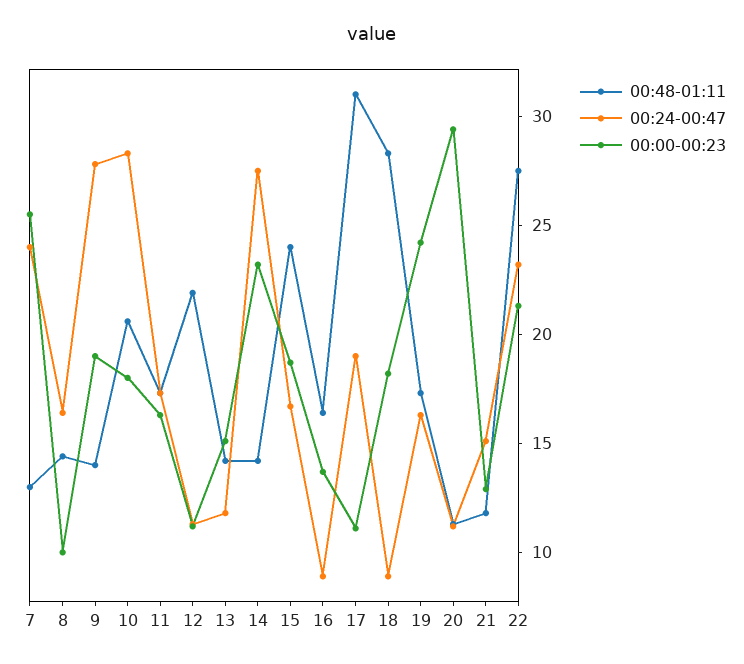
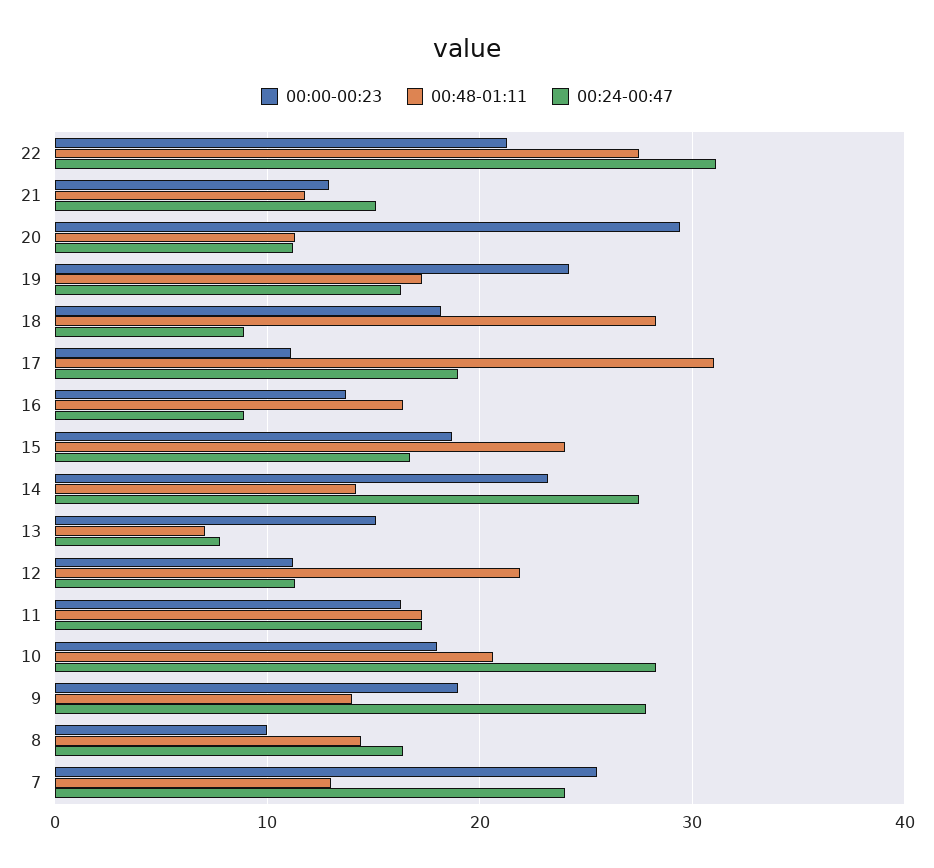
00:48-01:11, 13: 14 -> 7
00:24-00:47, 13: 12 -> 8
00:24-00:47, 22: 23 -> 31

